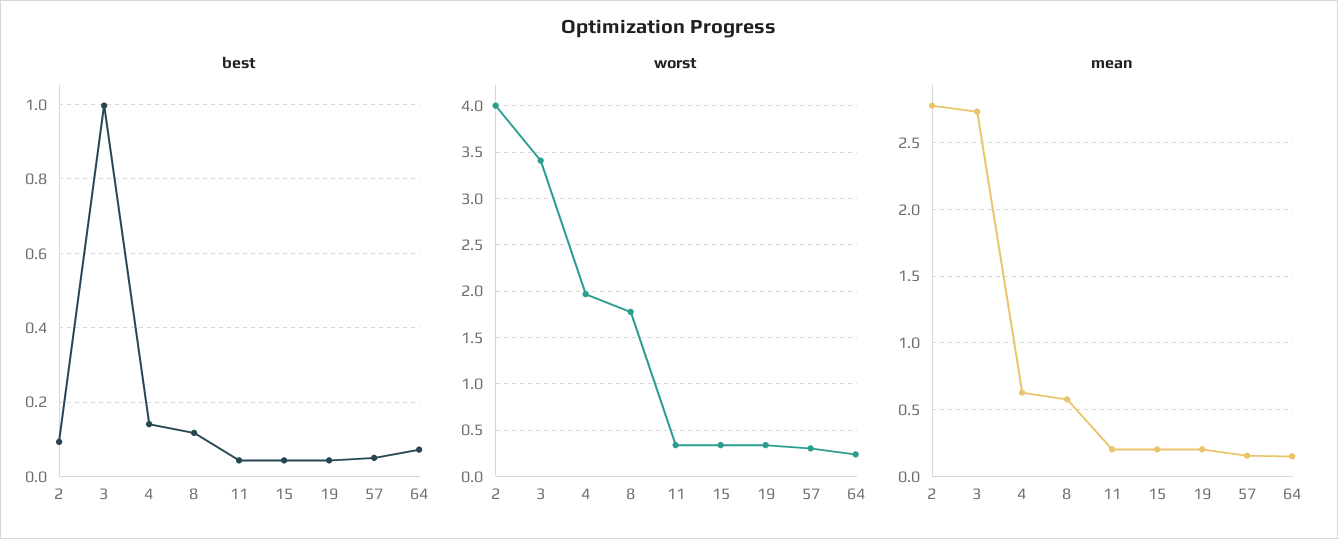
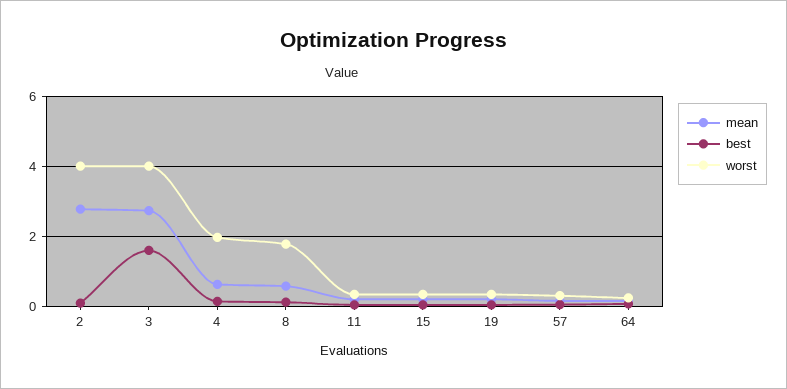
best, 3: 1 -> 1.6
worst, 3: 3.4 -> 4

